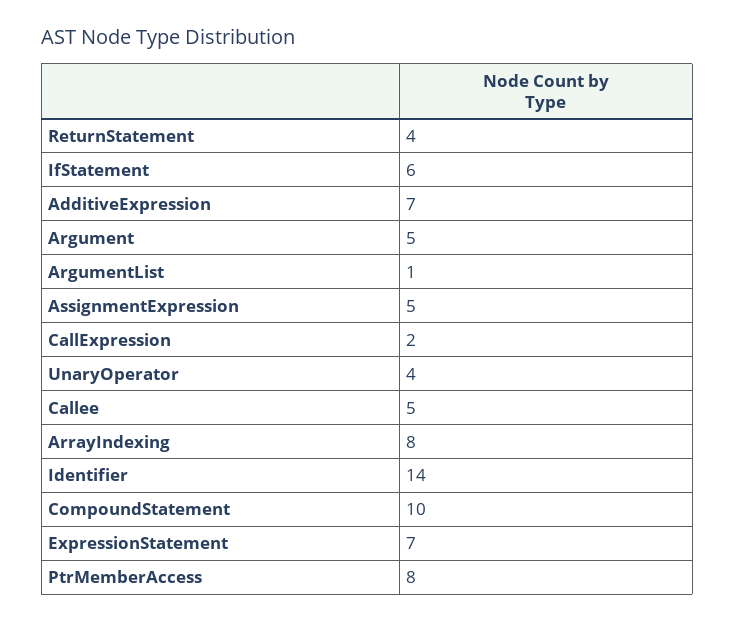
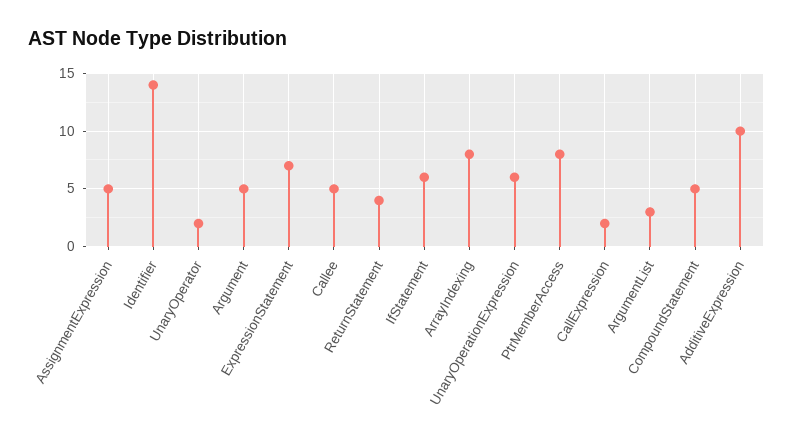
AdditiveExpression: 7 -> 10
ArgumentList: 1 -> 3
UnaryOperator: 4 -> 2
CompoundStatement: 10 -> 5
UnaryOperationExpression: none -> 6

